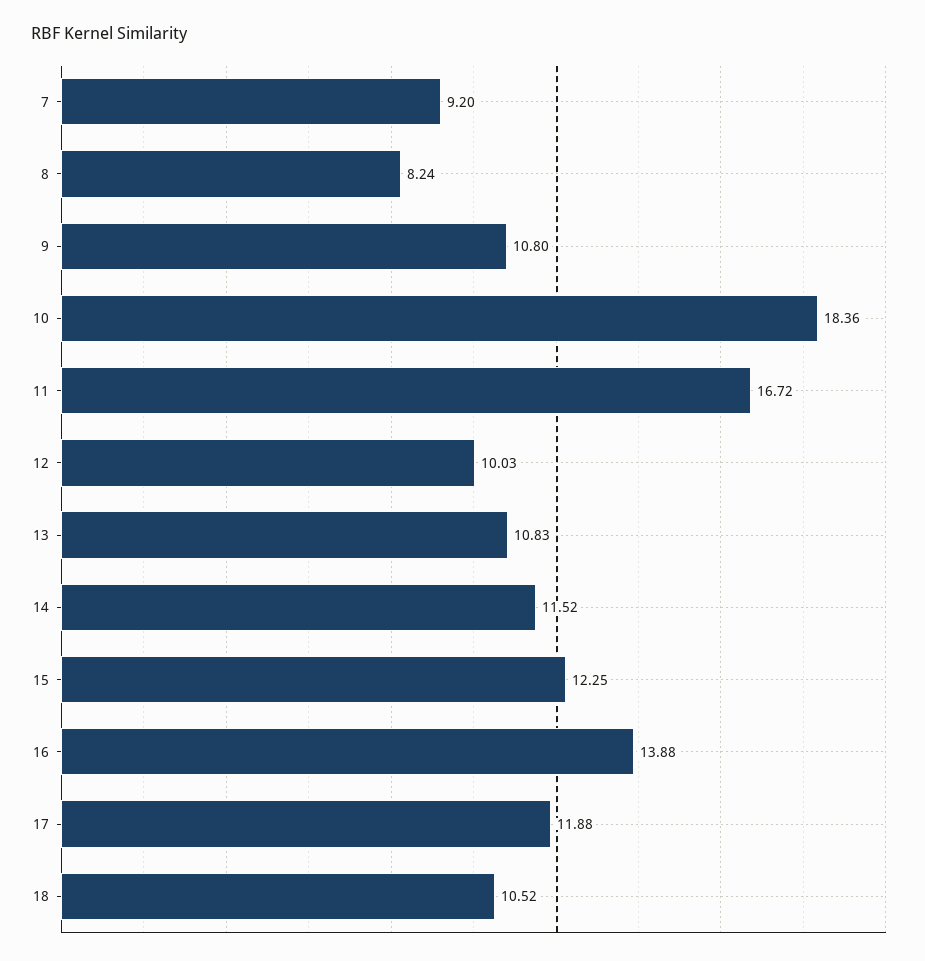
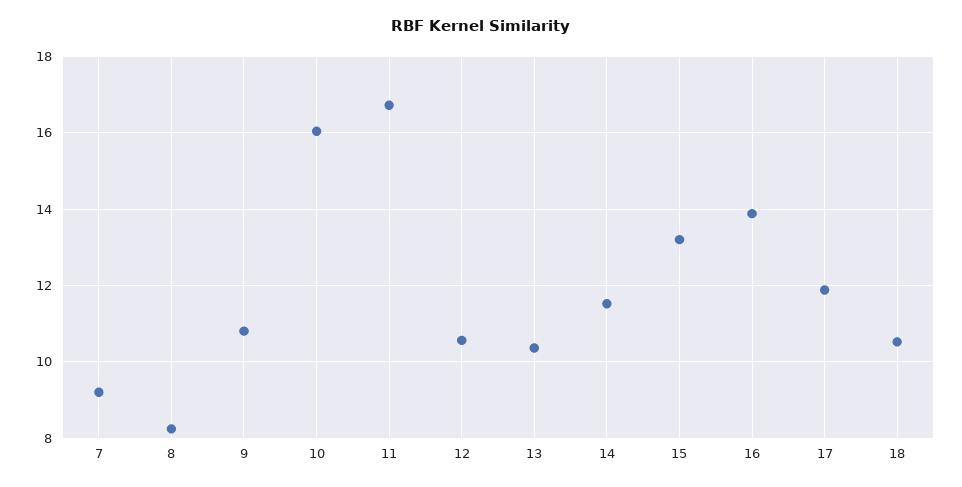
10: 18.36 -> 16
12: 10.03 -> 10.6
13: 10.83 -> 10.4
15: 12.25 -> 13.2

